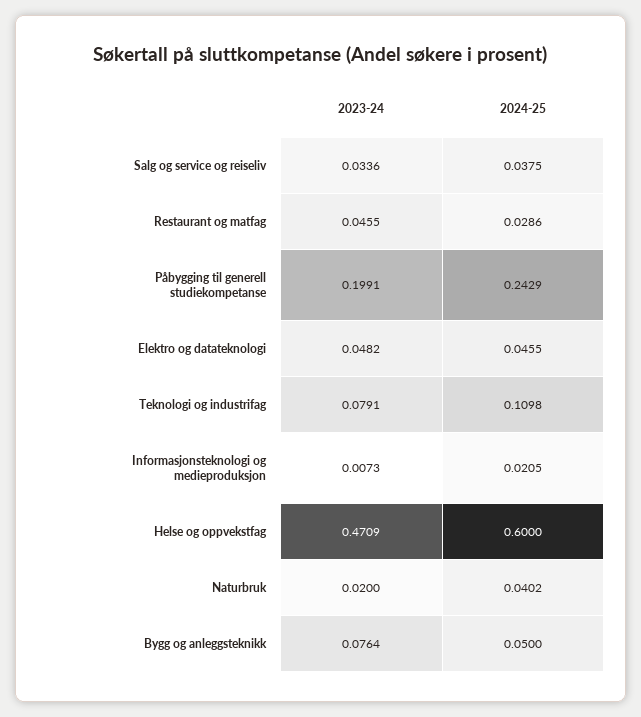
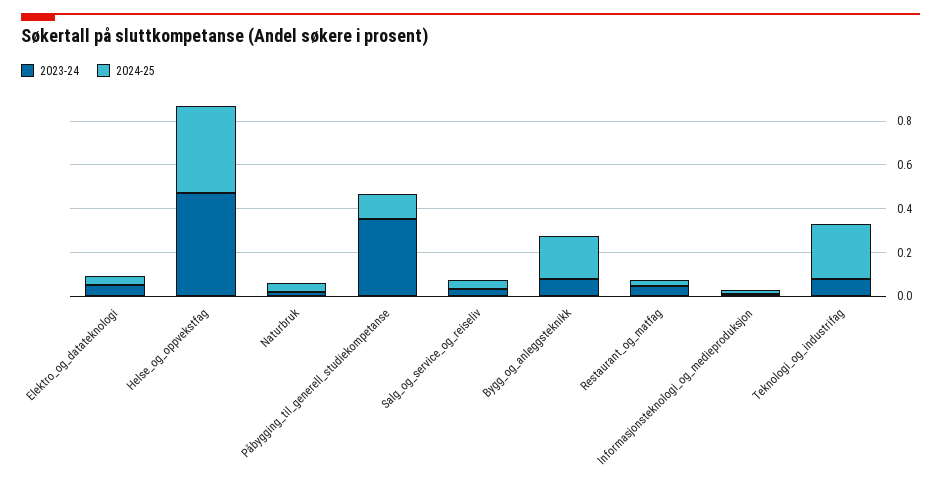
2023-24, Påbygging til generell studiekompetanse: 0.1991 -> 0.35
2024-25, Påbygging til generell studiekompetanse: 0.2429 -> 0.1
2024-25, Teknologi og industrifag: 0.1098 -> 0.25
2024-25, Helse og oppvekstfag: 0.6 -> 0.4
2024-25, Bygg og anleggsteknikk: 0.05 -> 0.2

